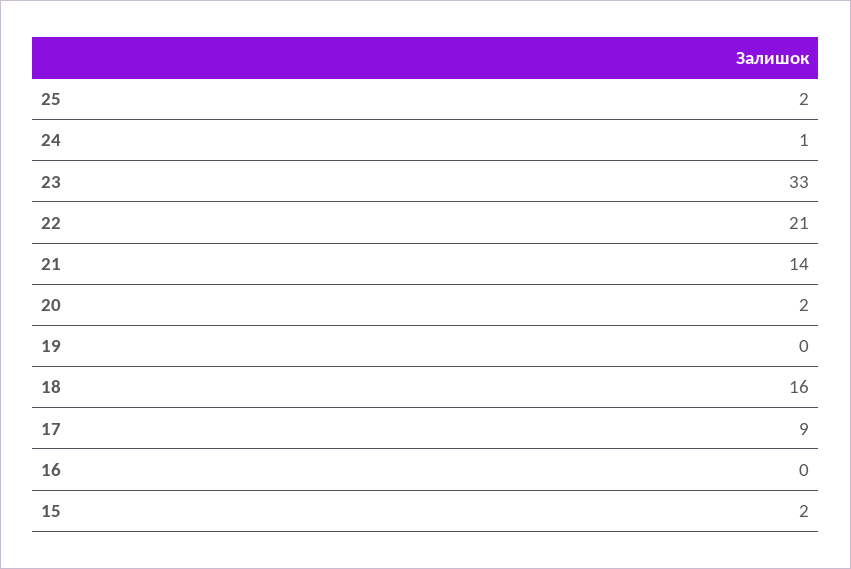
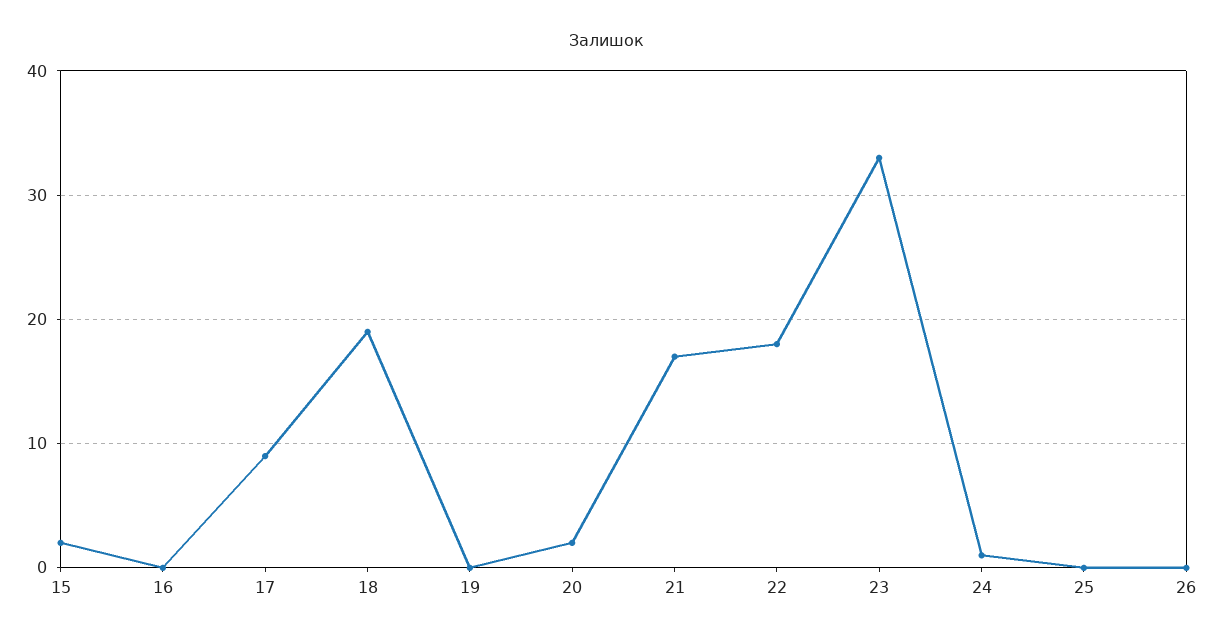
25: 2 -> 0
22: 21 -> 18
21: 14 -> 17
18: 16 -> 19
26: none -> 0

